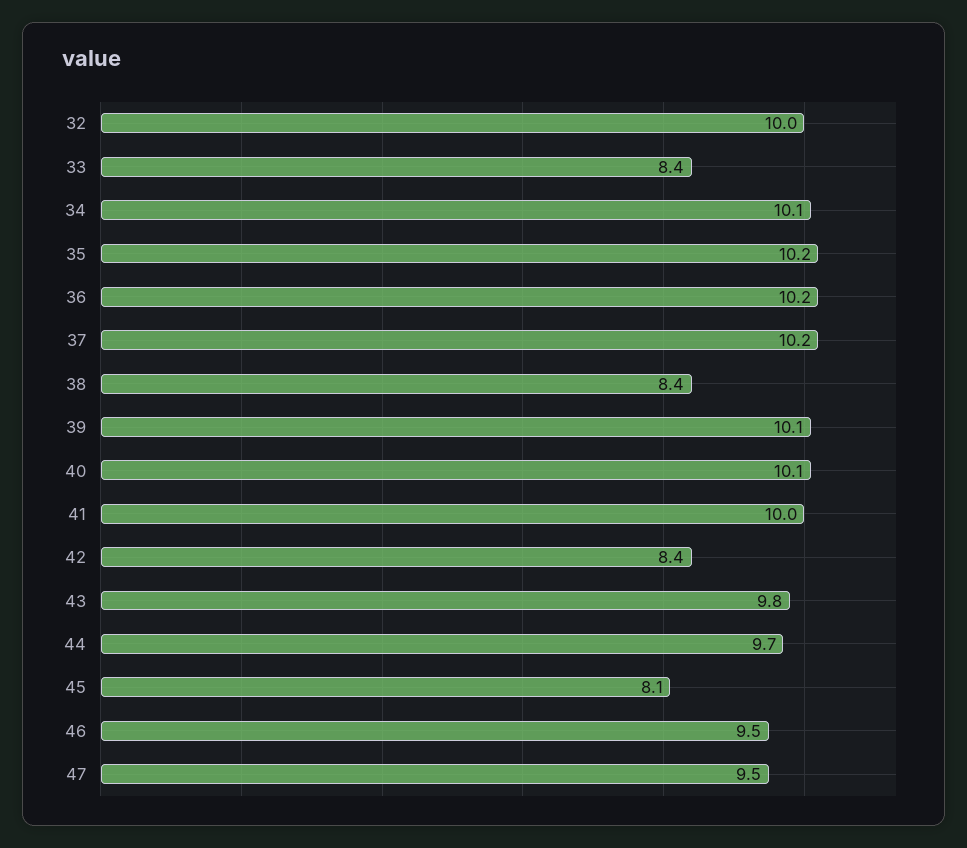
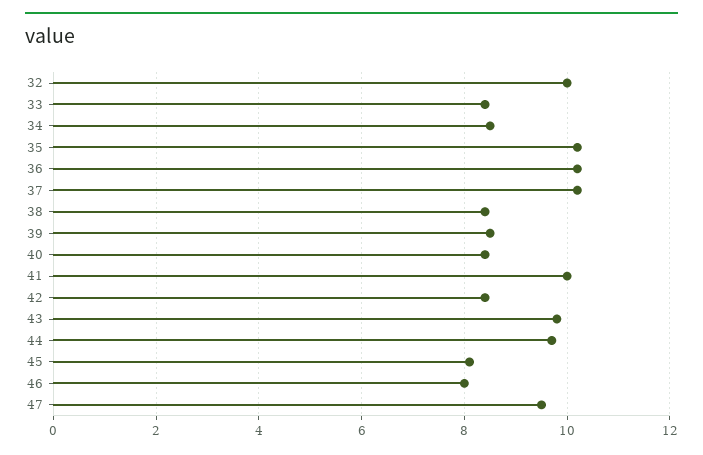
34: 10.1 -> 8.5
39: 10.1 -> 8.5
40: 10.1 -> 8.5
46: 9.5 -> 8

